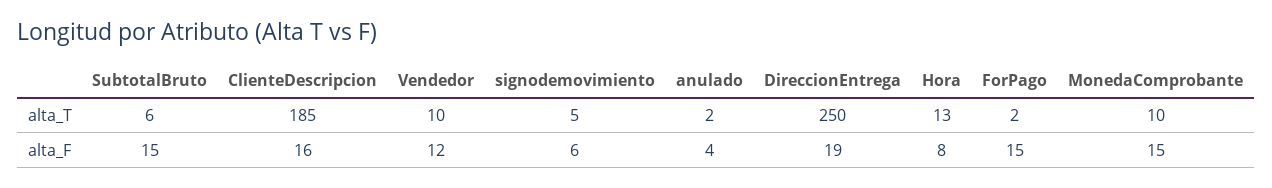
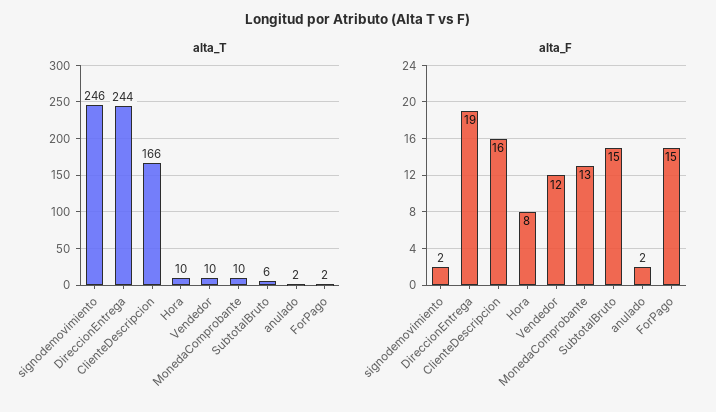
alta_T, ClienteDescripcion: 185 -> 166
alta_T, signodemovimiento: 5 -> 246
alta_T, DireccionEntrega: 250 -> 244
alta_T, Hora: 13 -> 10
alta_F, signodemovimiento: 6 -> 2
alta_F, anulado: 4 -> 2
alta_F, MonedaComprobante: 15 -> 13

